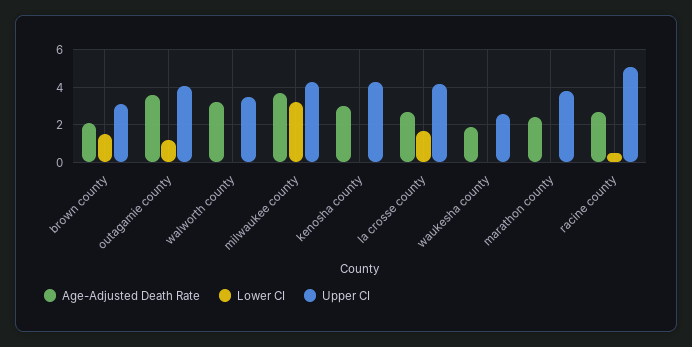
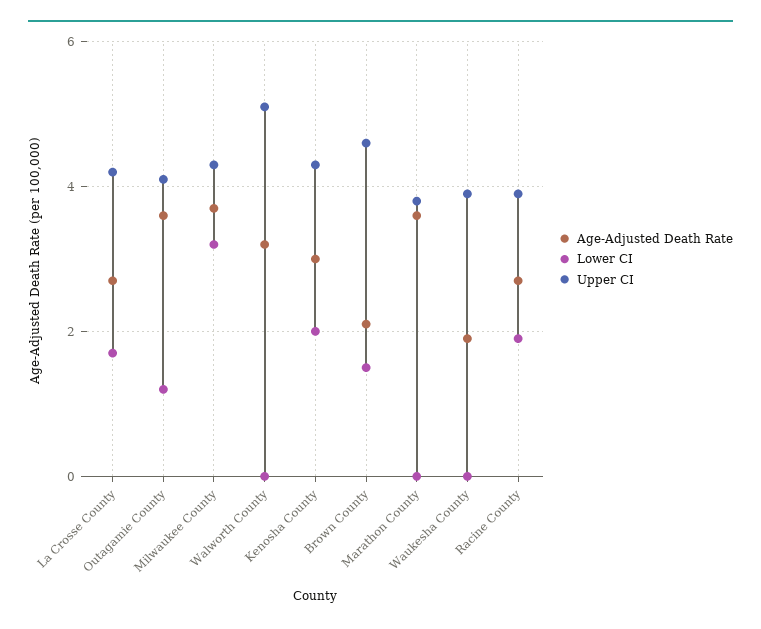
Upper CI, brown county: 3 -> 4.5
Upper CI, walworth county: 3.5 -> 5
Lower CI, kenosha county: 0 -> 2
Upper CI, waukesha county: 2.5 -> 4
Age-Adjusted Death Rate, marathon county: 2.5 -> 3.5
Lower CI, racine county: 0.5 -> 2
Upper CI, racine county: 5 -> 4

